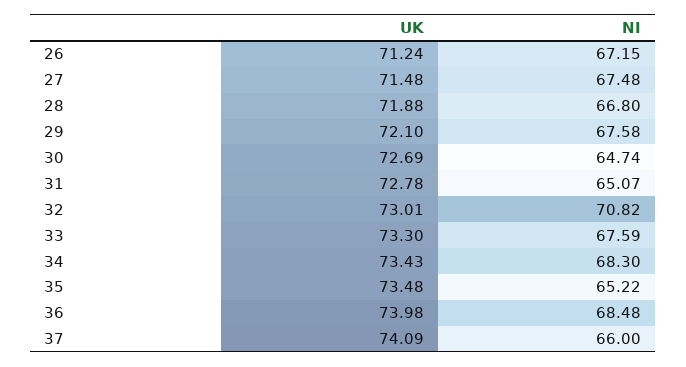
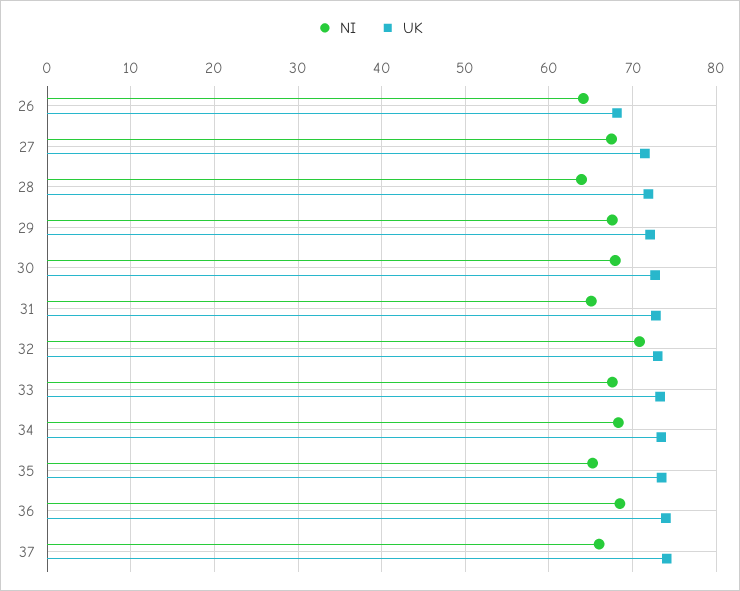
UK, 26: 71.24 -> 68
NI, 26: 67.15 -> 64
NI, 28: 66.8 -> 64
NI, 30: 64.74 -> 68

